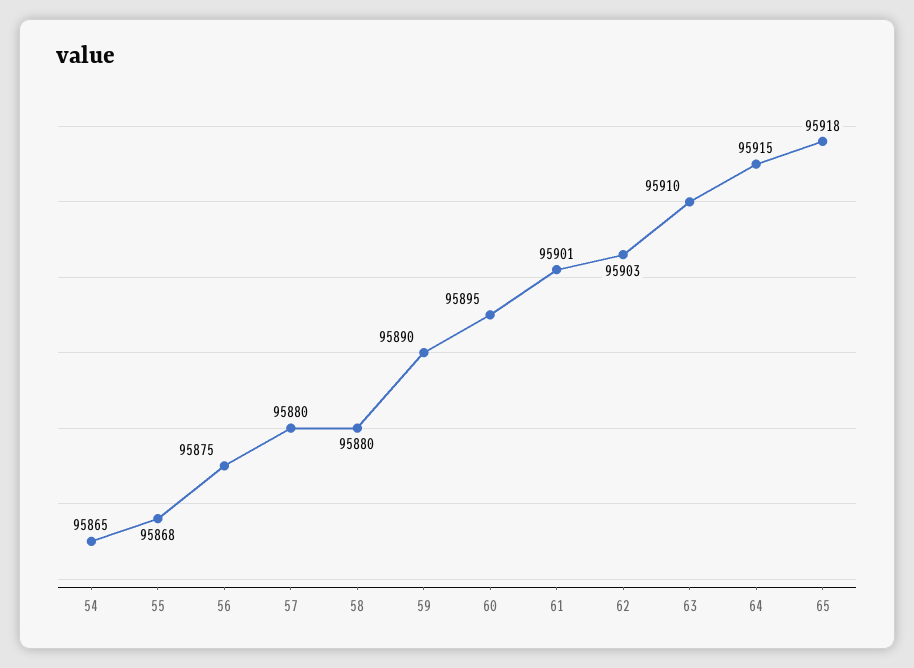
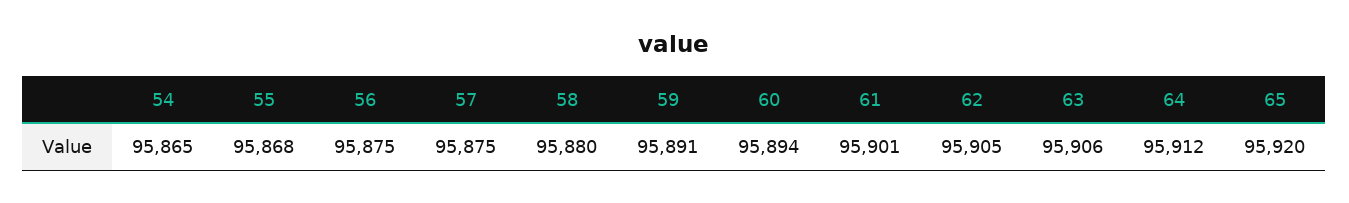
57: 95880 -> 95875
59: 95890 -> 95891
60: 95895 -> 95894
62: 95903 -> 95905
63: 95910 -> 95906
64: 95915 -> 95912
65: 95918 -> 95920

